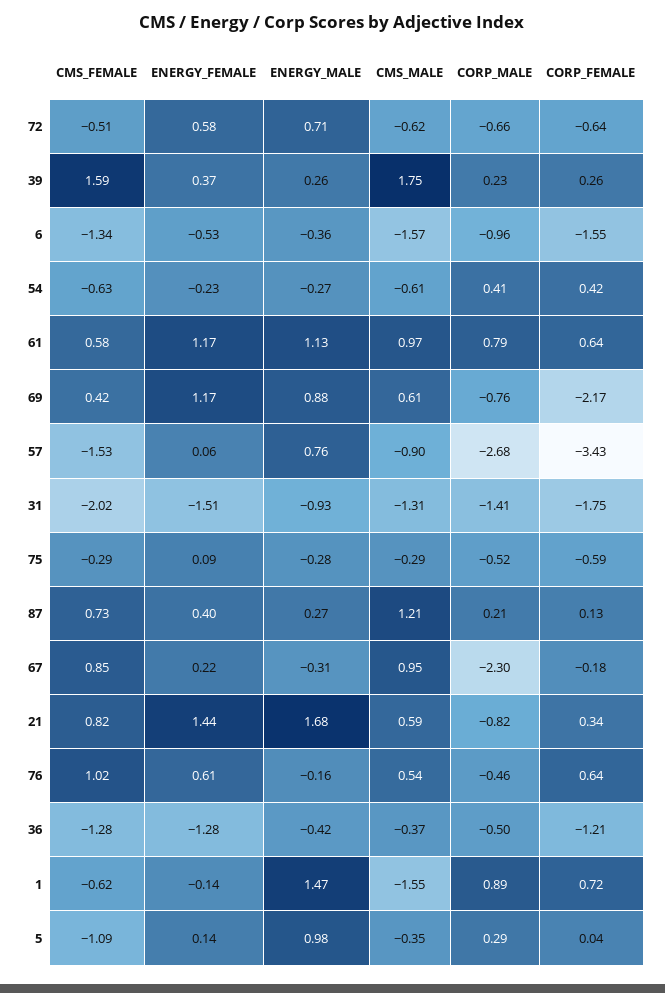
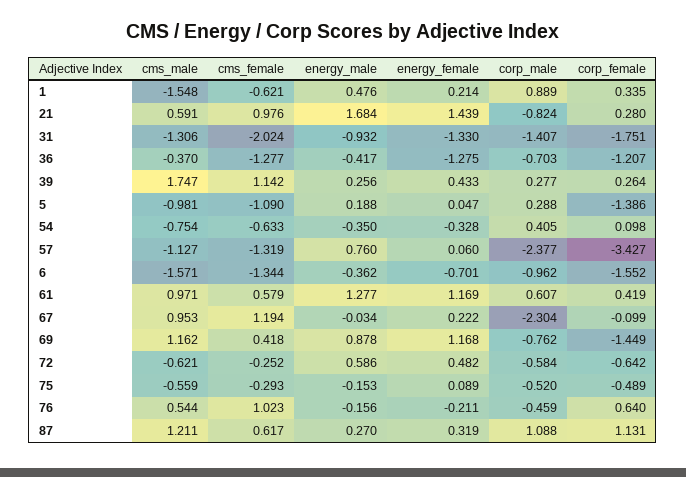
CMS_FEMALE, 72: -0.51 -> -0.252
ENERGY_FEMALE, 72: 0.58 -> 0.482
ENERGY_MALE, 72: 0.71 -> 0.586
CORP_MALE, 72: -0.66 -> -0.584
CMS_FEMALE, 39: 1.59 -> 1.142
ENERGY_FEMALE, 39: 0.37 -> 0.433
CORP_MALE, 39: 0.23 -> 0.277
ENERGY_FEMALE, 6: -0.53 -> -0.701
ENERGY_FEMALE, 54: -0.23 -> -0.328
ENERGY_MALE, 54: -0.27 -> -0.35
CMS_MALE, 54: -0.61 -> -0.754
CORP_FEMALE, 54: 0.42 -> 0.098
ENERGY_MALE, 61: 1.13 -> 1.277
CORP_MALE, 61: 0.79 -> 0.607
CORP_FEMALE, 61: 0.64 -> 0.419
CMS_MALE, 69: 0.61 -> 1.162
CORP_FEMALE, 69: -2.17 -> -1.449
CMS_FEMALE, 57: -1.53 -> -1.319
CMS_MALE, 57: -0.9 -> -1.127
CORP_MALE, 57: -2.68 -> -2.377
ENERGY_FEMALE, 31: -1.51 -> -1.33
ENERGY_MALE, 75: -0.28 -> -0.153
CMS_MALE, 75: -0.29 -> -0.559
CORP_FEMALE, 75: -0.59 -> -0.489
CMS_FEMALE, 87: 0.73 -> 0.617
ENERGY_FEMALE, 87: 0.4 -> 0.319
CORP_MALE, 87: 0.21 -> 1.088
CORP_FEMALE, 87: 0.13 -> 1.131
CMS_FEMALE, 67: 0.85 -> 1.194
ENERGY_MALE, 67: -0.31 -> -0.034
CORP_FEMALE, 67: -0.18 -> -0.099
CMS_FEMALE, 21: 0.82 -> 0.976
CORP_FEMALE, 21: 0.34 -> 0.28
ENERGY_FEMALE, 76: 0.61 -> -0.211
CORP_MALE, 36: -0.5 -> -0.703
ENERGY_FEMALE, 1: -0.14 -> 0.214
ENERGY_MALE, 1: 1.47 -> 0.476
CORP_FEMALE, 1: 0.72 -> 0.335
ENERGY_FEMALE, 5: 0.14 -> 0.047
ENERGY_MALE, 5: 0.98 -> 0.188
CMS_MALE, 5: -0.35 -> -0.981
CORP_FEMALE, 5: 0.04 -> -1.386

